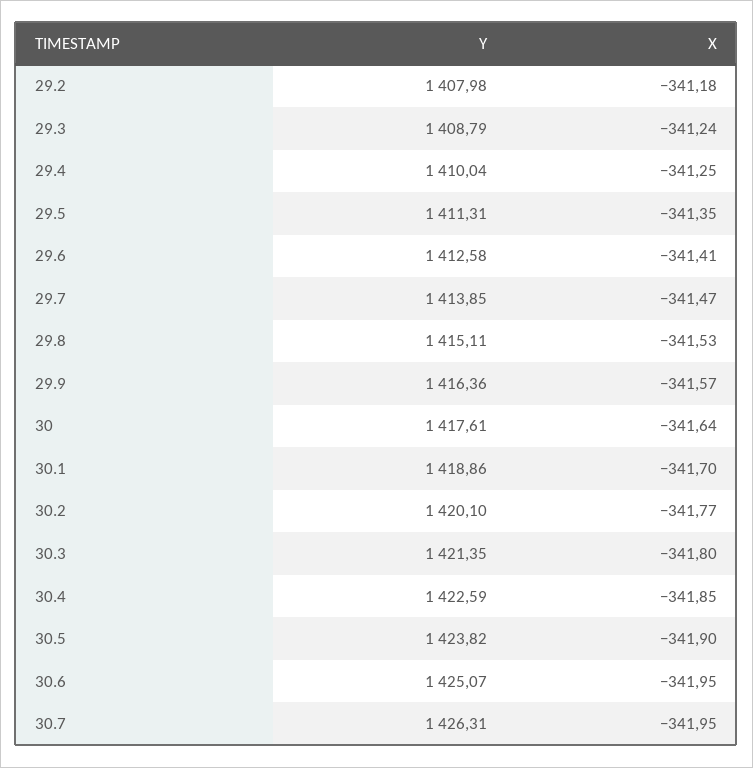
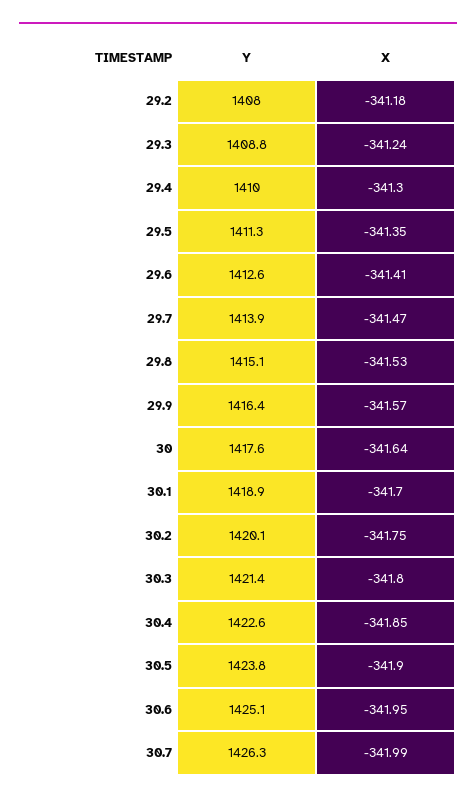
X, 29.4: -341.25 -> -341.3
X, 30.2: -341.77 -> -341.75
X, 30.7: -341.95 -> -341.99

